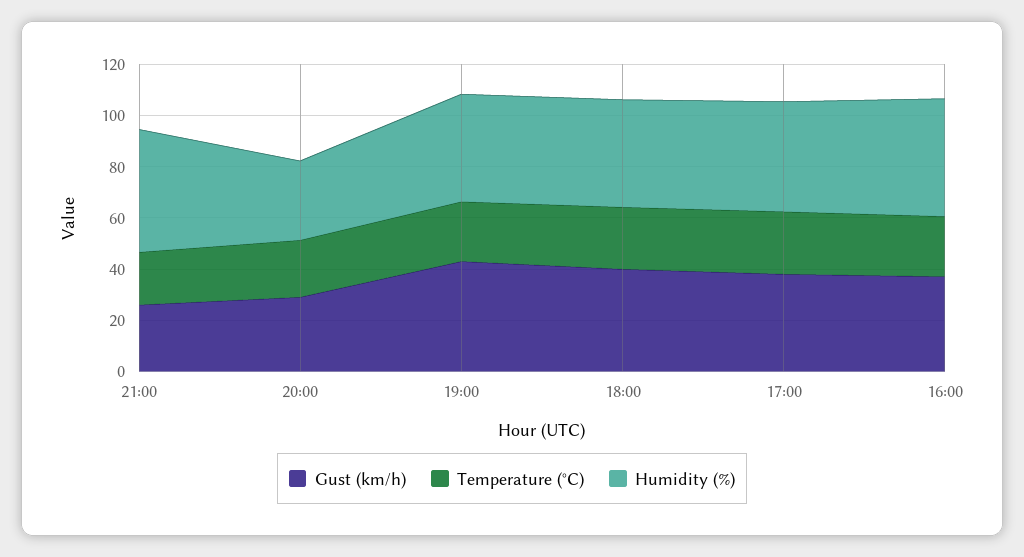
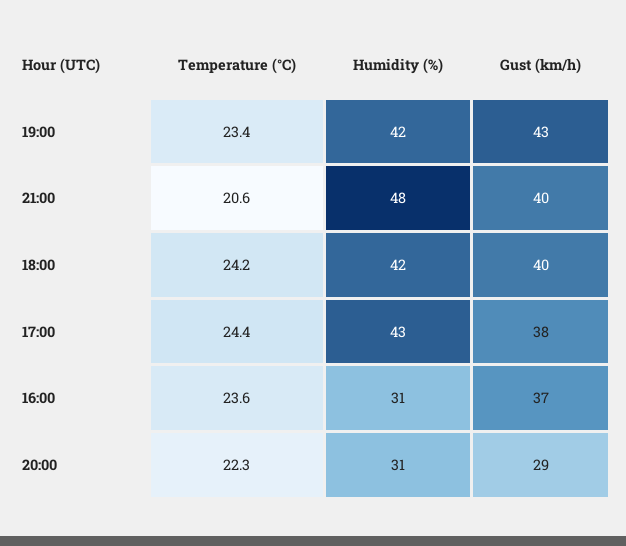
Gust (km/h), 21:00: 25 -> 40
Humidity (%), 16:00: 45 -> 31

